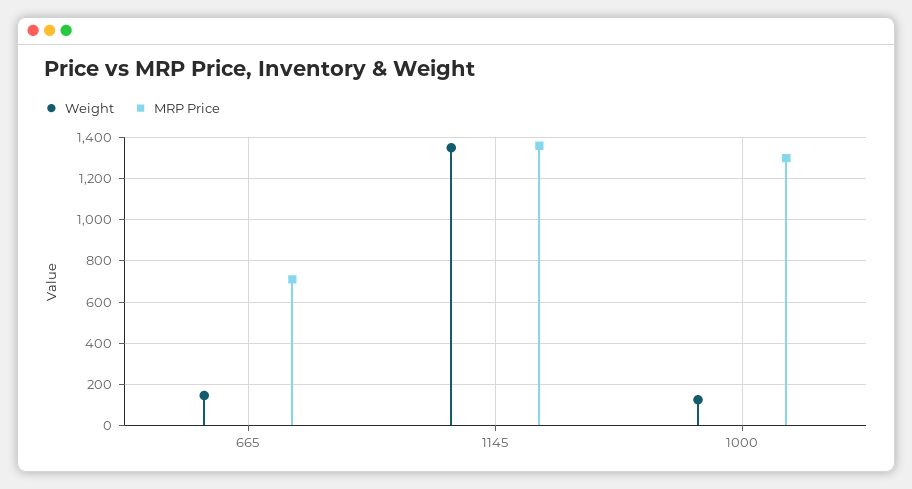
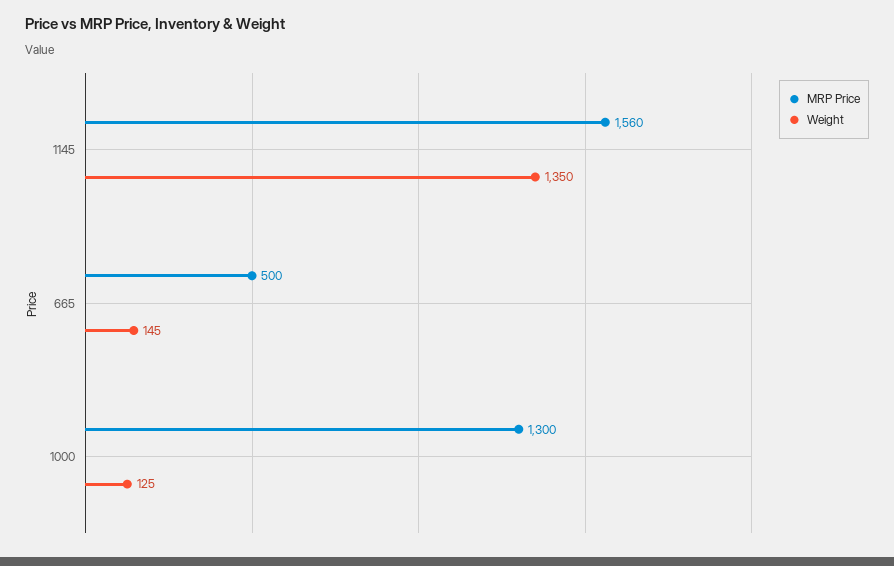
MRP Price, 665: 700 -> 500
MRP Price, 1145: 1350 -> 1560

